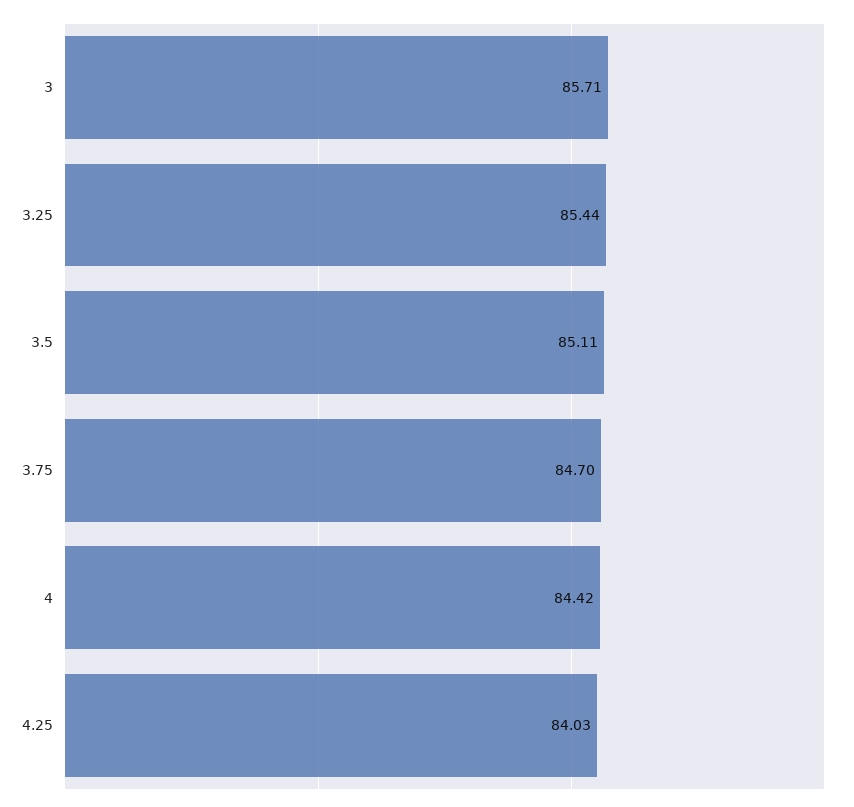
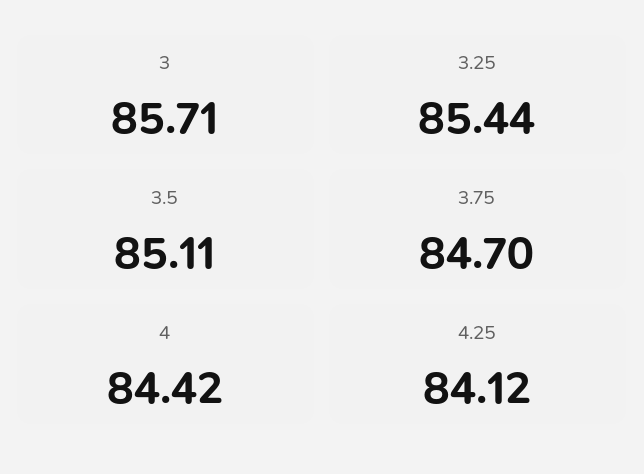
4.25: 84.03 -> 84.12

